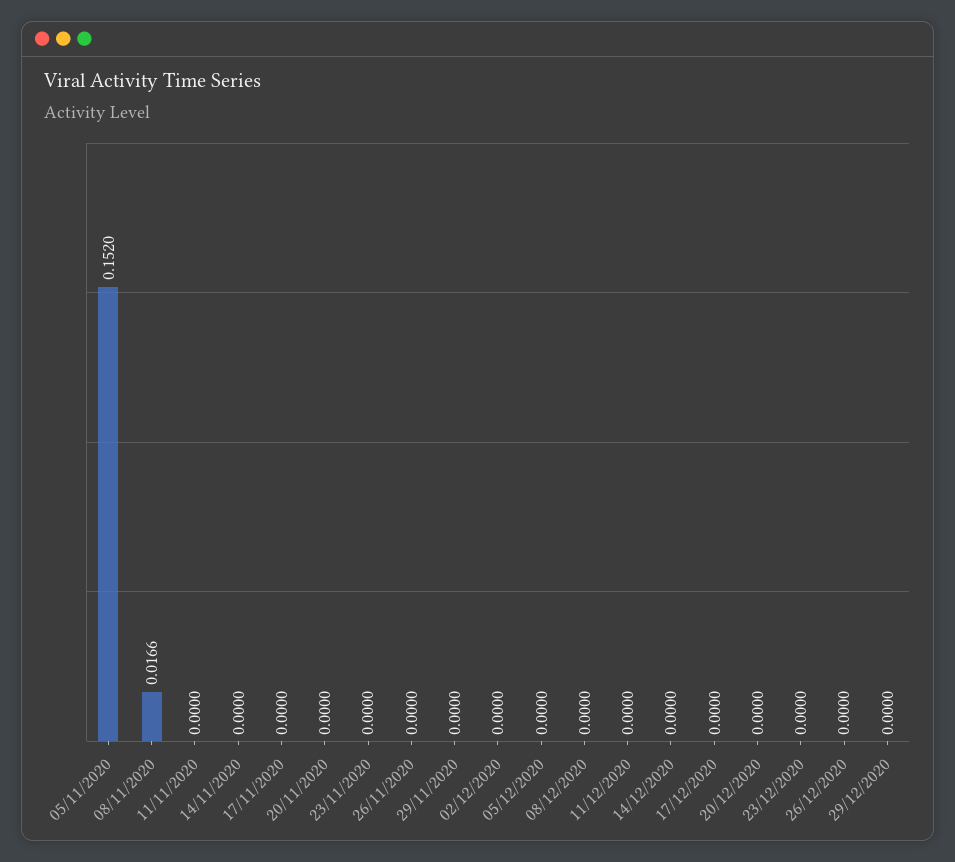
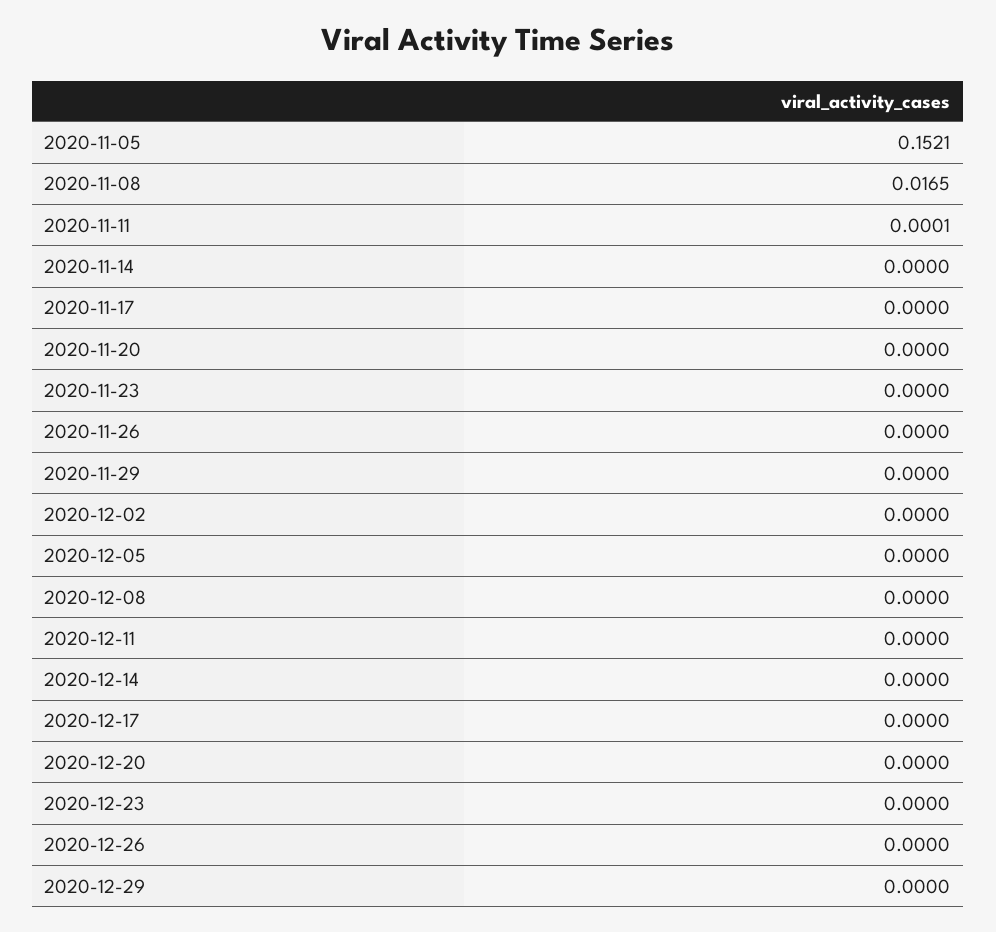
05/11/2020: 0.152 -> 0.1521
08/11/2020: 0.0166 -> 0.0165
11/11/2020: 0 -> 0.0001

